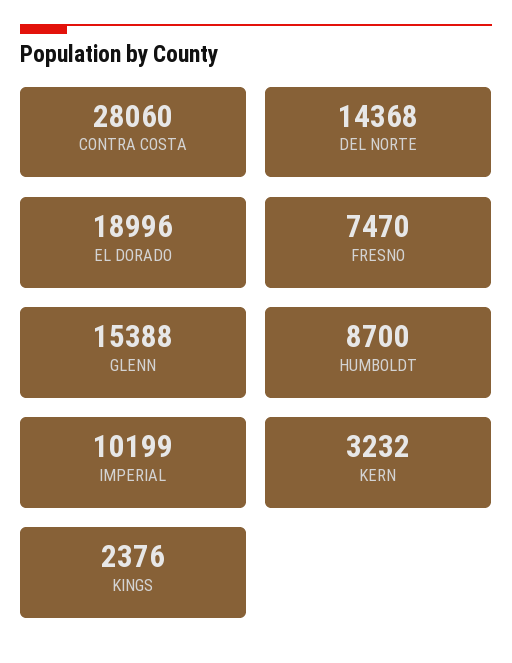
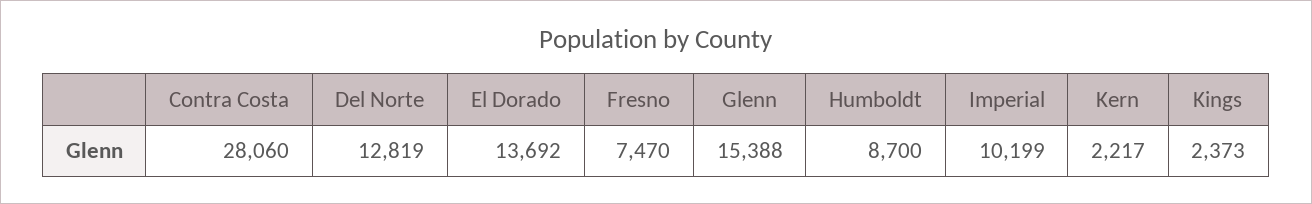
DEL NORTE: 14368 -> 12819
EL DORADO: 18996 -> 13692
KERN: 3232 -> 2217
KINGS: 2376 -> 2373

